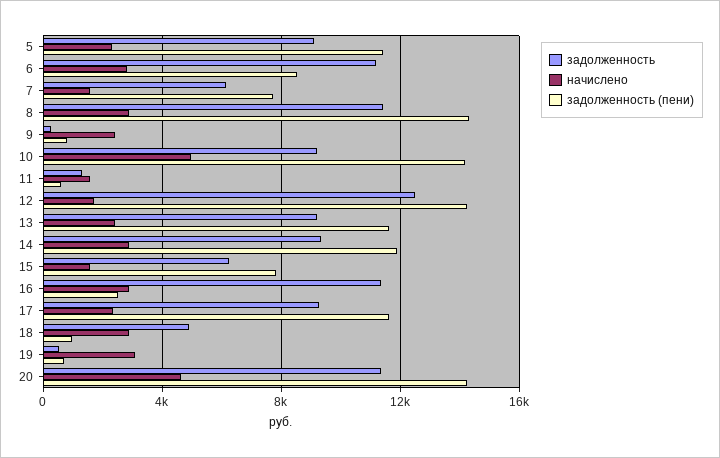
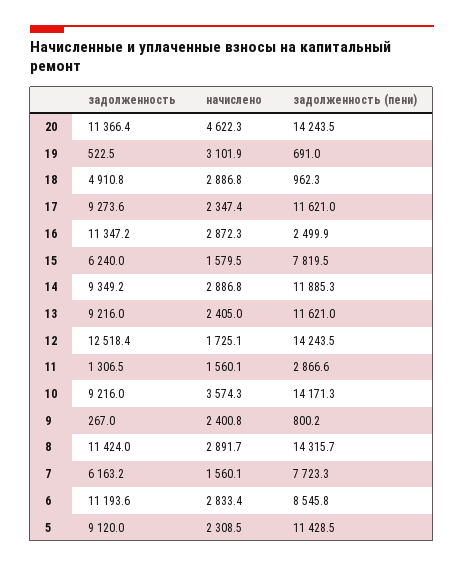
начислено, 10: 5000 -> 3574.3
задолженность (пени), 11: 500 -> 2866.6

